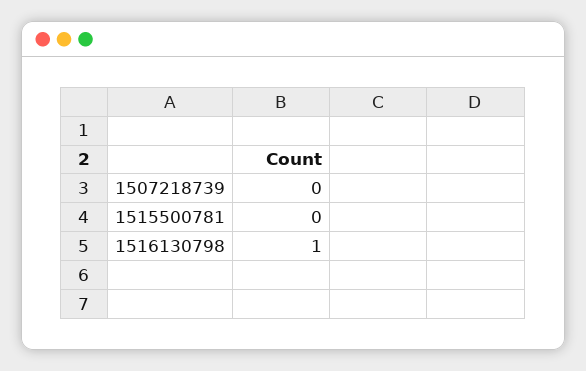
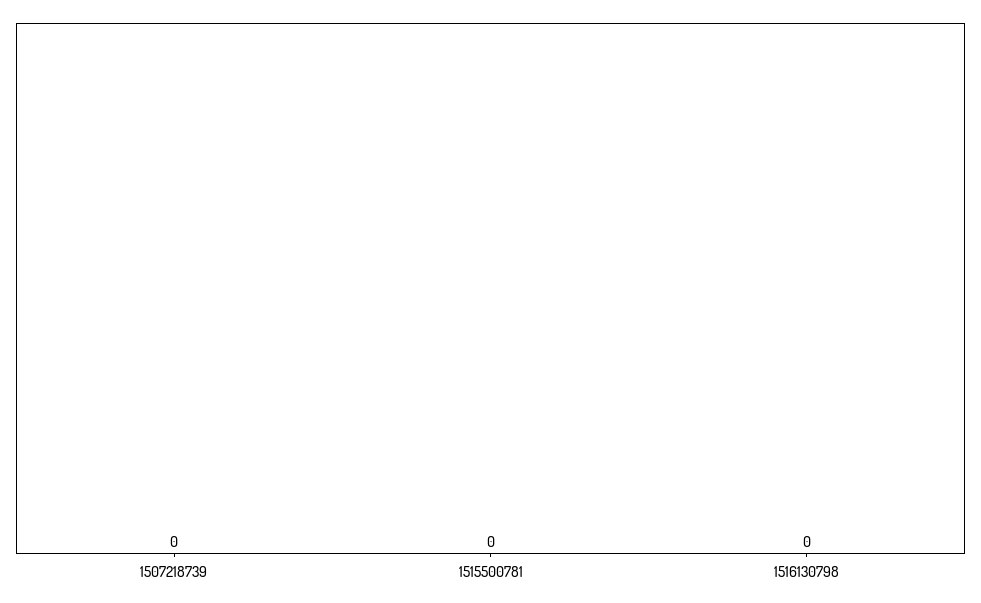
1516130798: 1 -> 0

